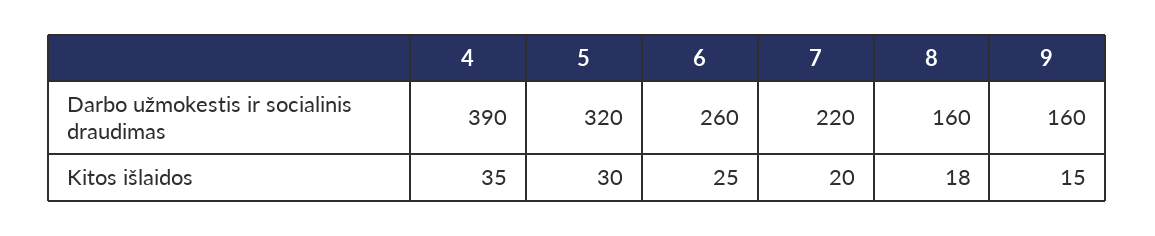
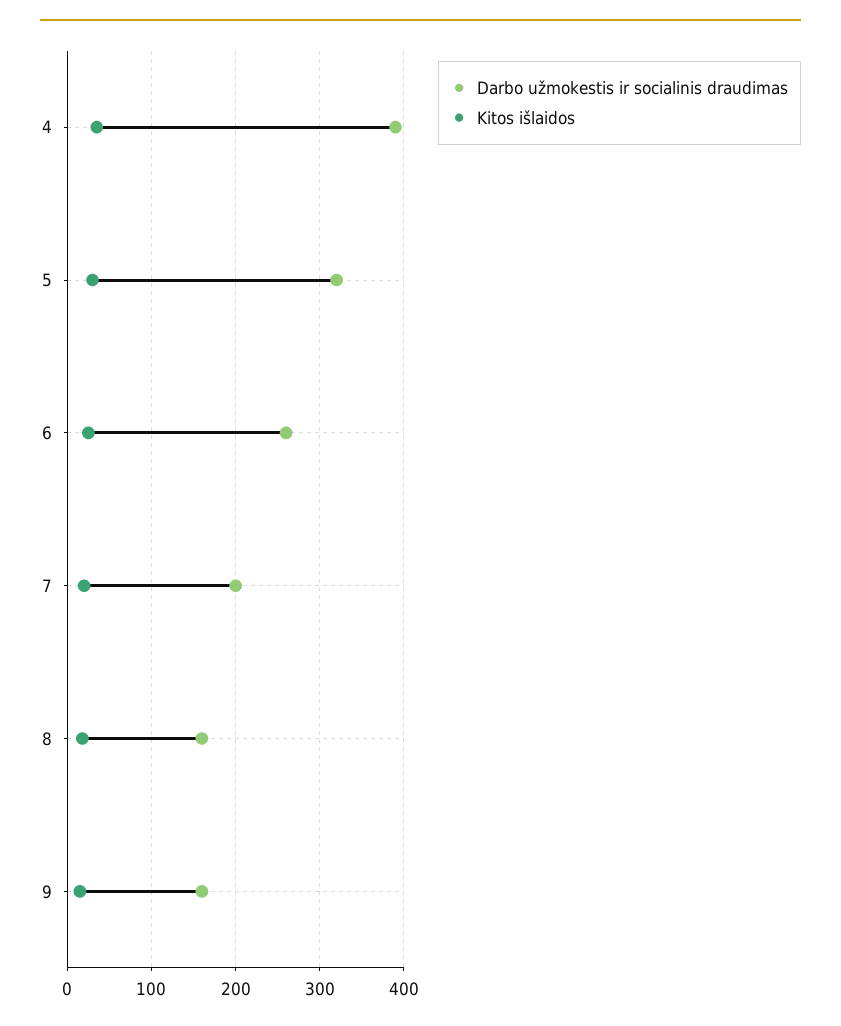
Darbo užmokestis ir socialinis draudimas, 7: 220 -> 200

